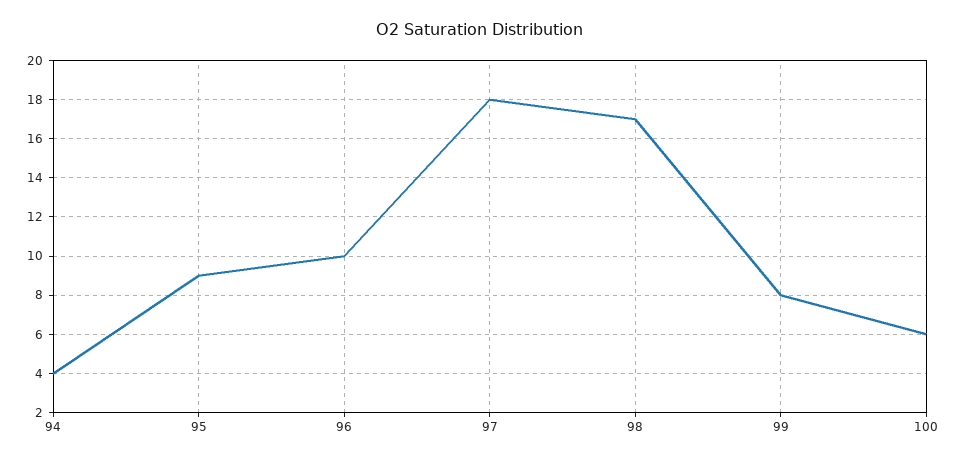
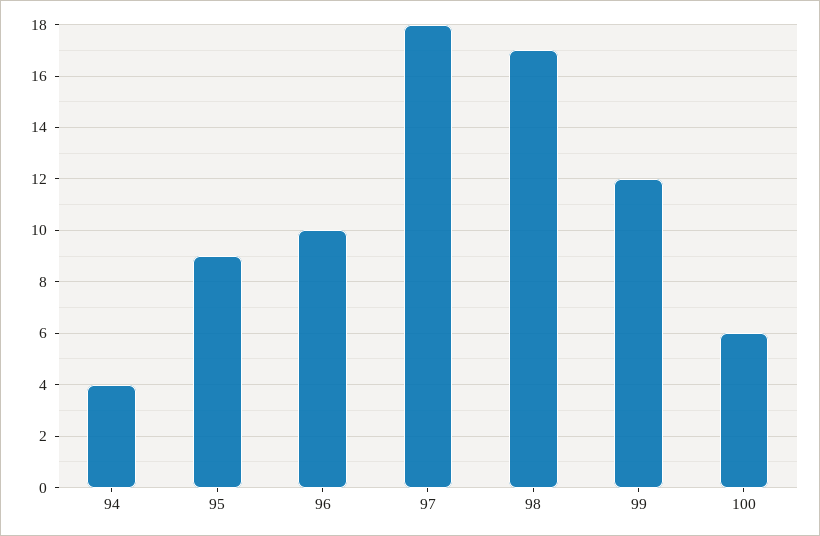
99: 8 -> 12

